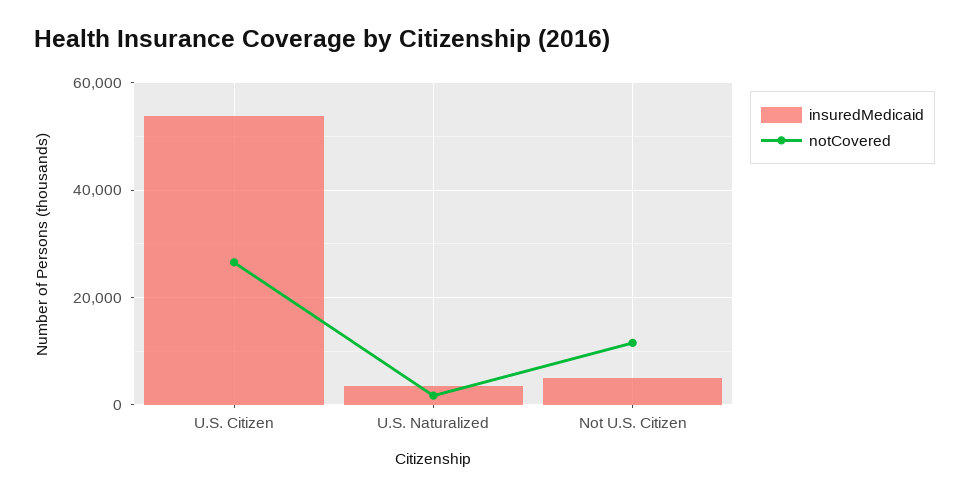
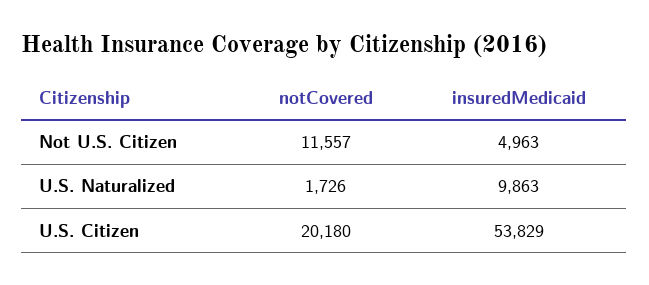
notCovered, U.S. Citizen: 26000 -> 20180
insuredMedicaid, U.S. Naturalized: 4000 -> 9863

